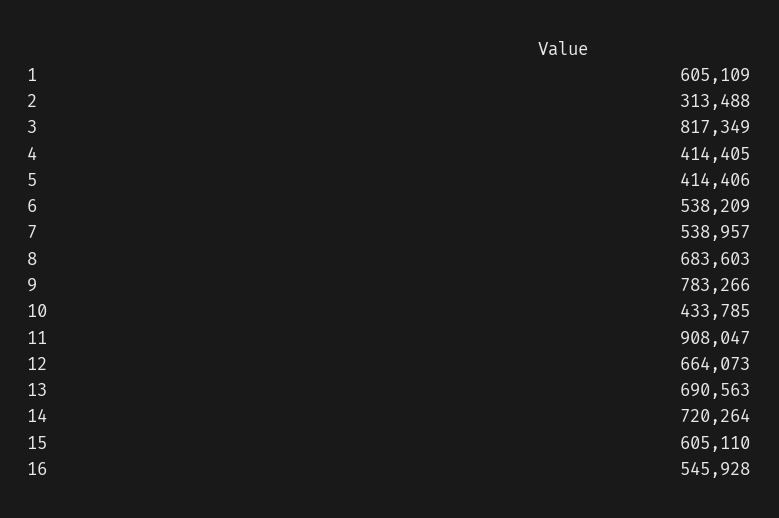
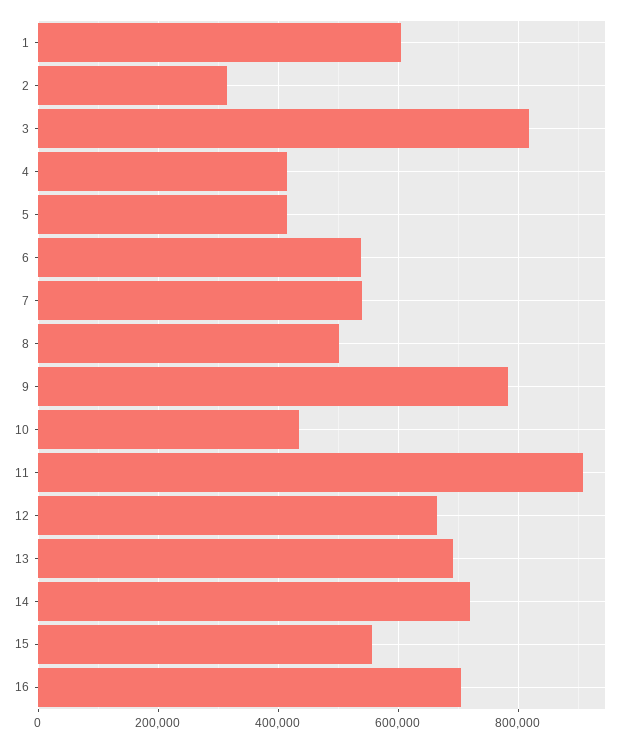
8: 683603 -> 500000
15: 605110 -> 560000
16: 545928 -> 700000

